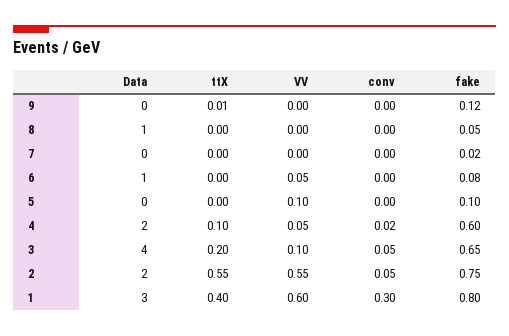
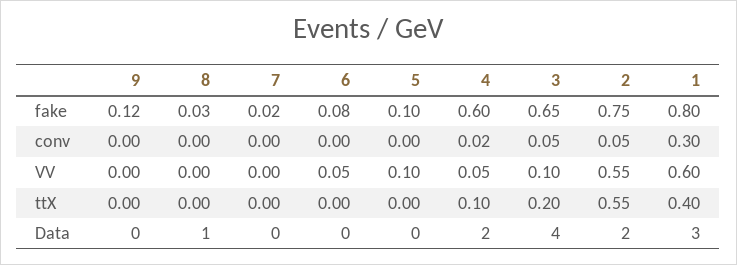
ttX, 9: 0.01 -> 0
fake, 8: 0.05 -> 0.03
Data, 6: 1 -> 0

